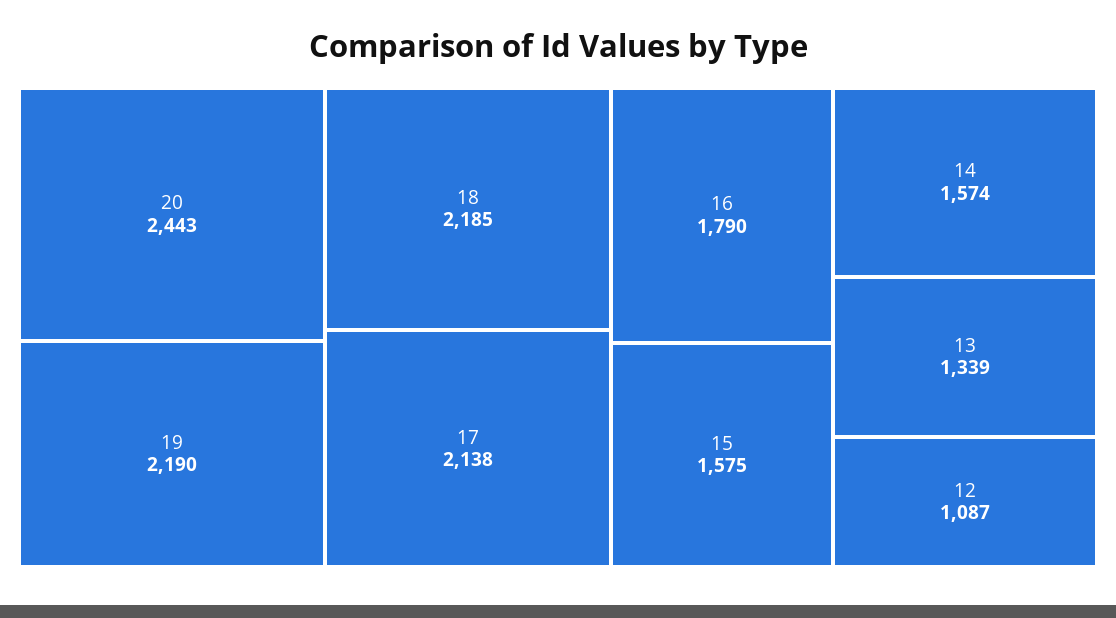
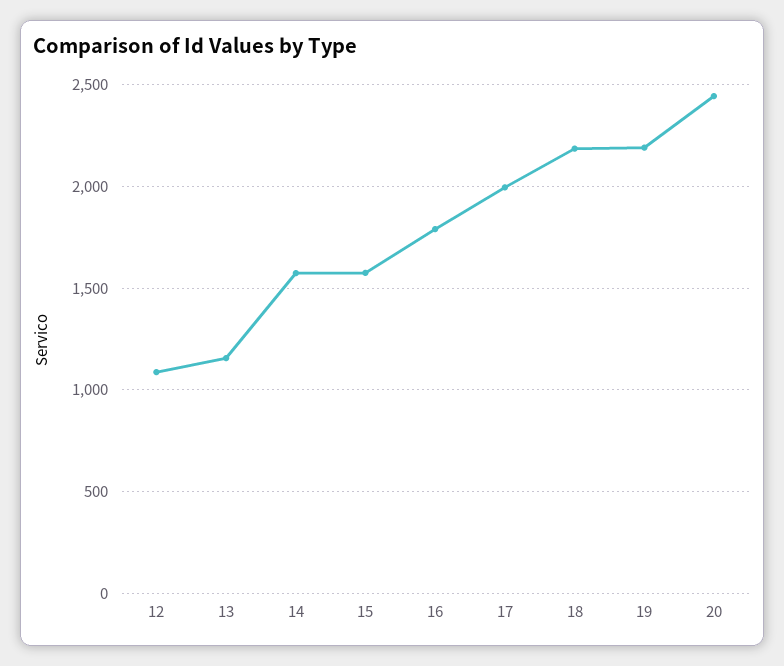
17: 2138 -> 2000
13: 1339 -> 1150

